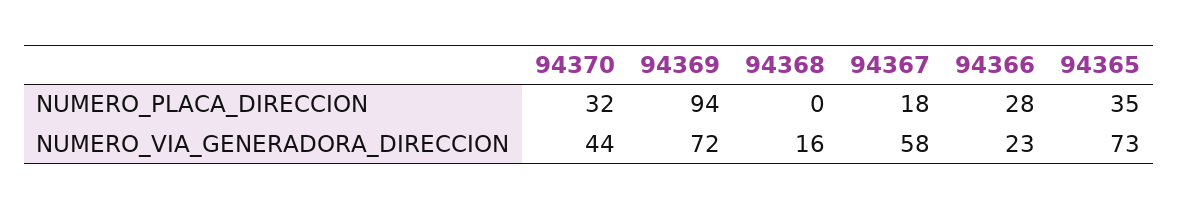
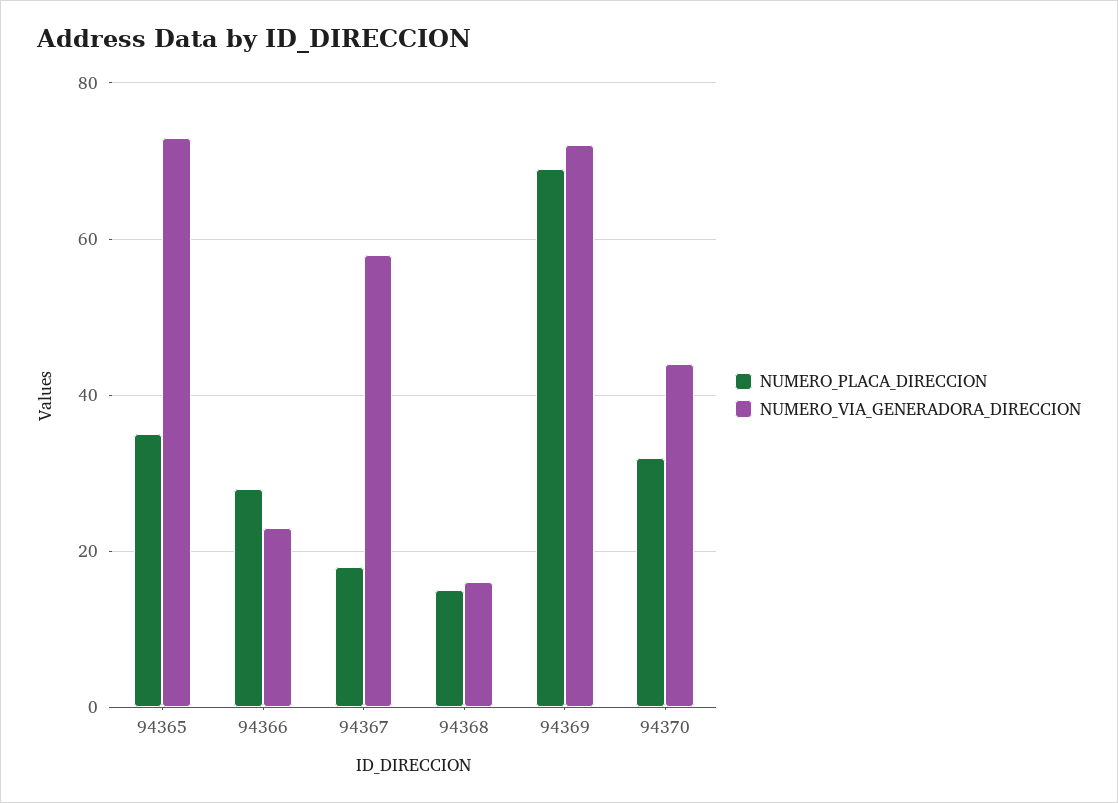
NUMERO_PLACA_DIRECCION, 94369: 94 -> 70
NUMERO_PLACA_DIRECCION, 94368: 0 -> 15

